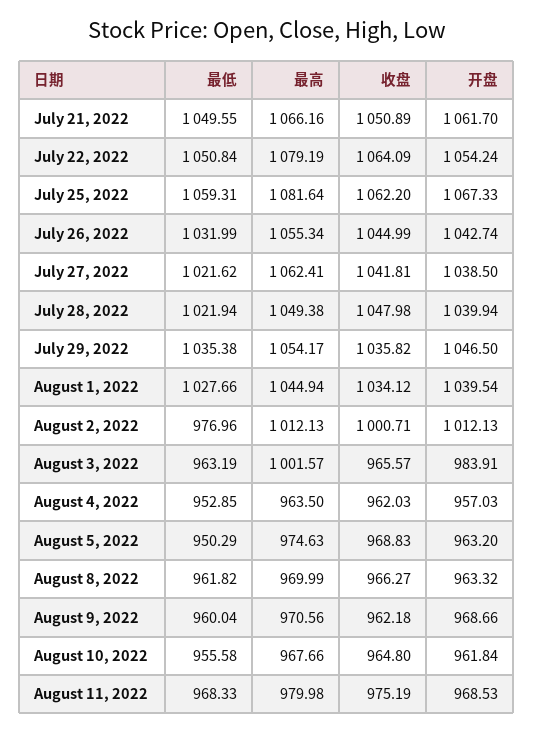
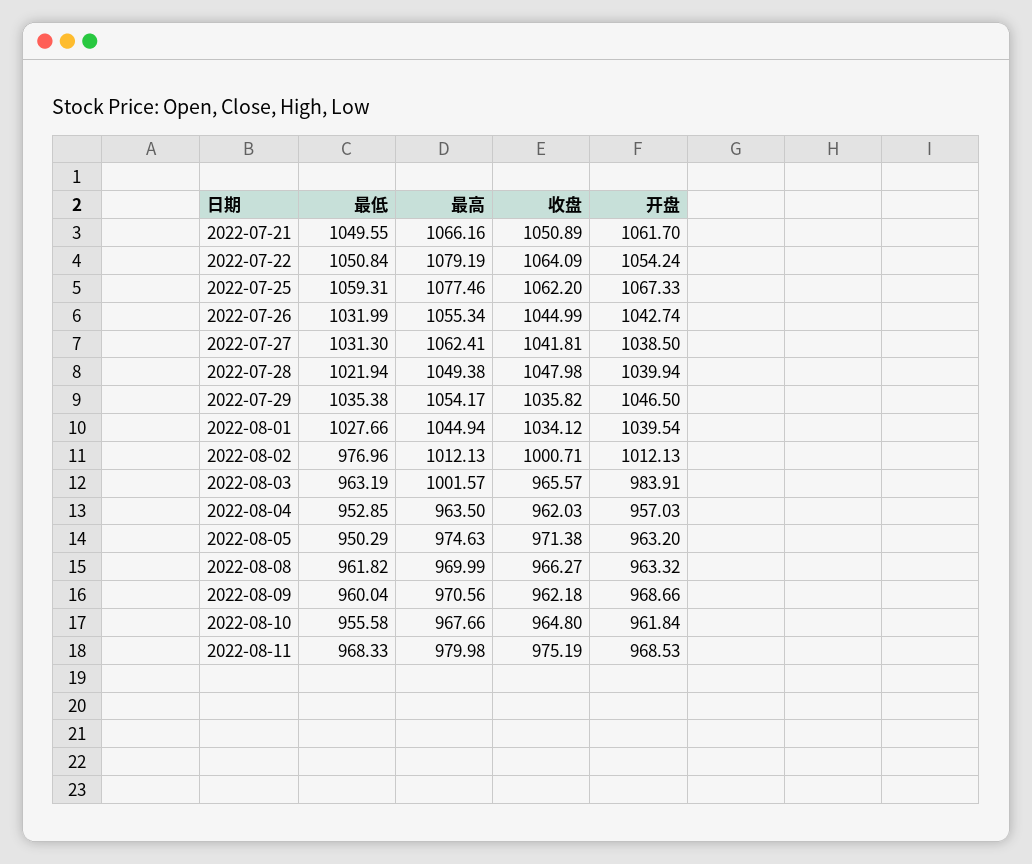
最高, July 25, 2022: 1081.64 -> 1077.46
最低, July 27, 2022: 1021.62 -> 1031.3
收盘, August 5, 2022: 968.83 -> 971.38

